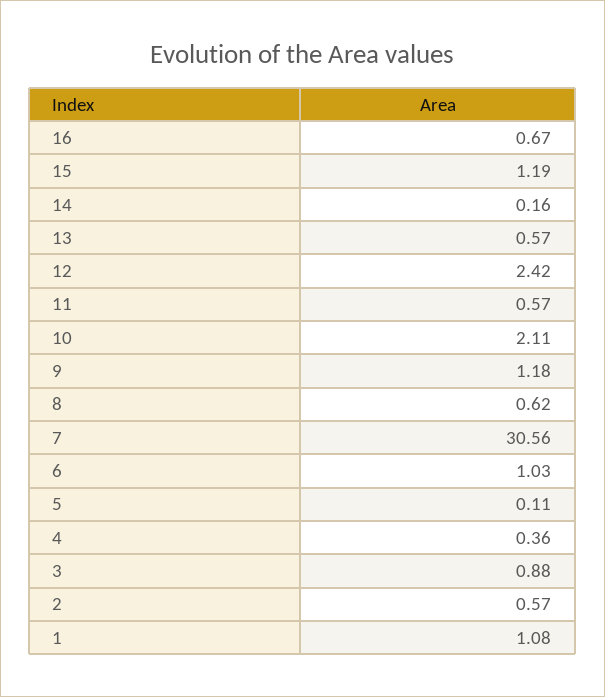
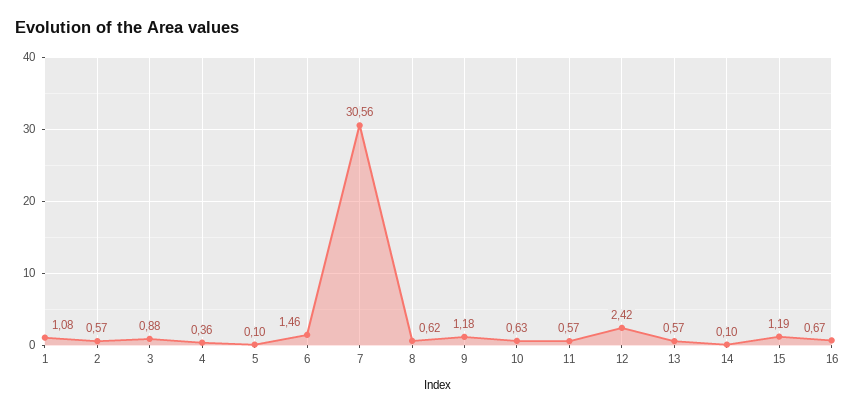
14: 0.16 -> 0.1
10: 2.11 -> 0.63
6: 1.03 -> 1.46
5: 0.11 -> 0.1

